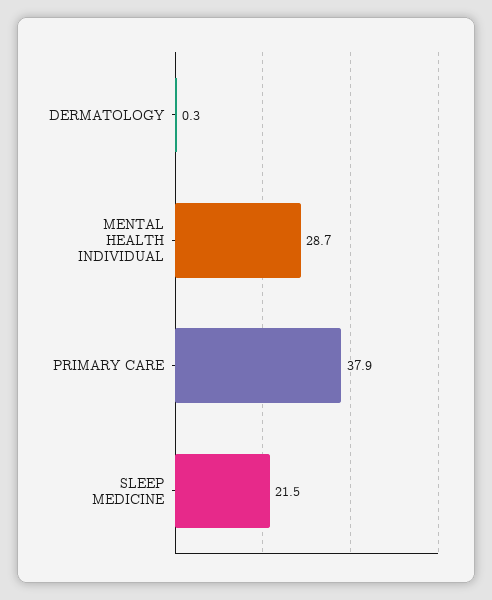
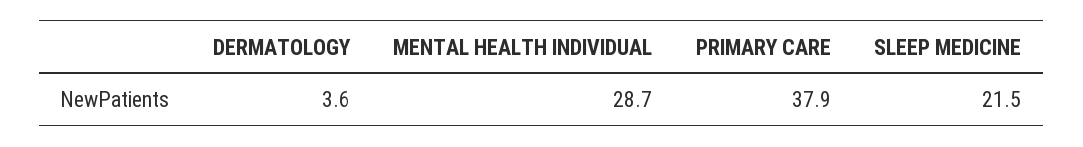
DERMATOLOGY: 0.3 -> 3.6

